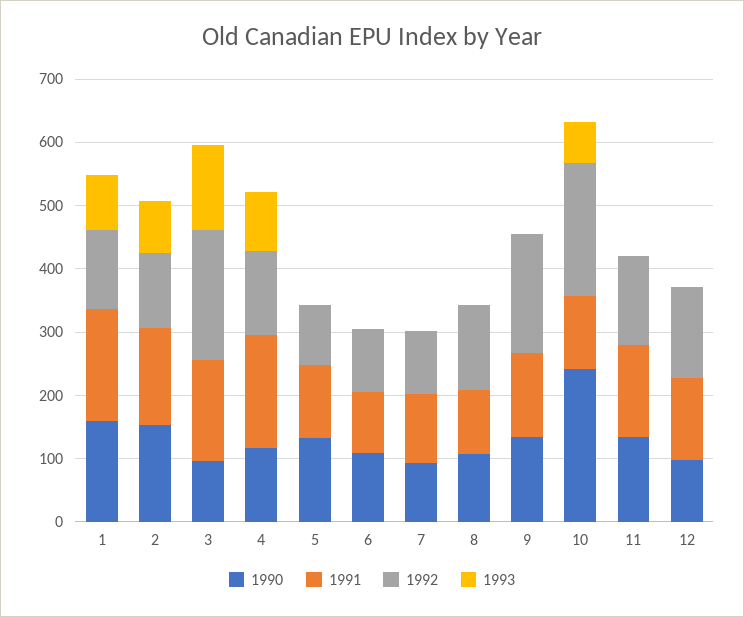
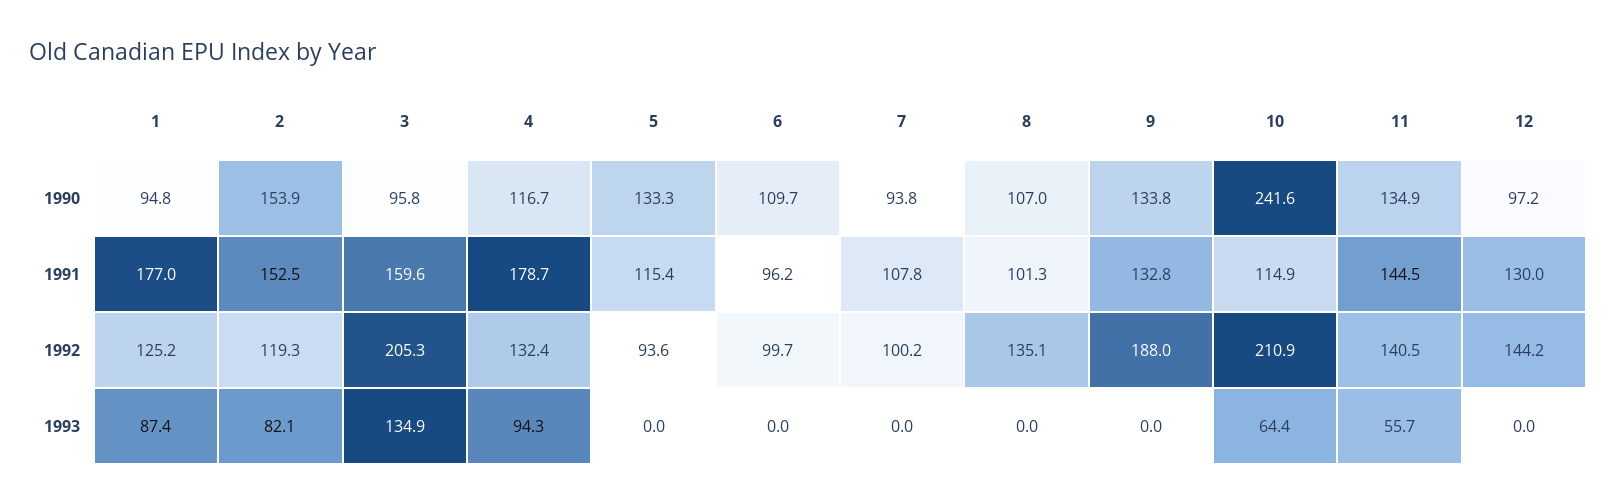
1990, 1: 160 -> 94.8
1993, 11: 0 -> 55.7

